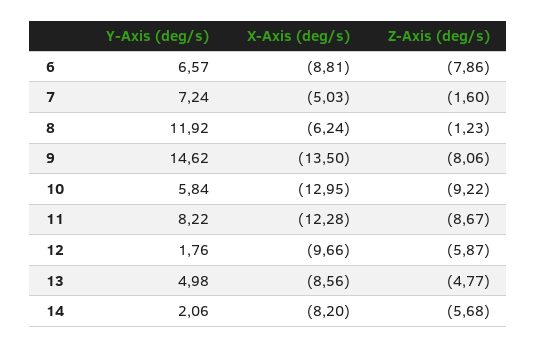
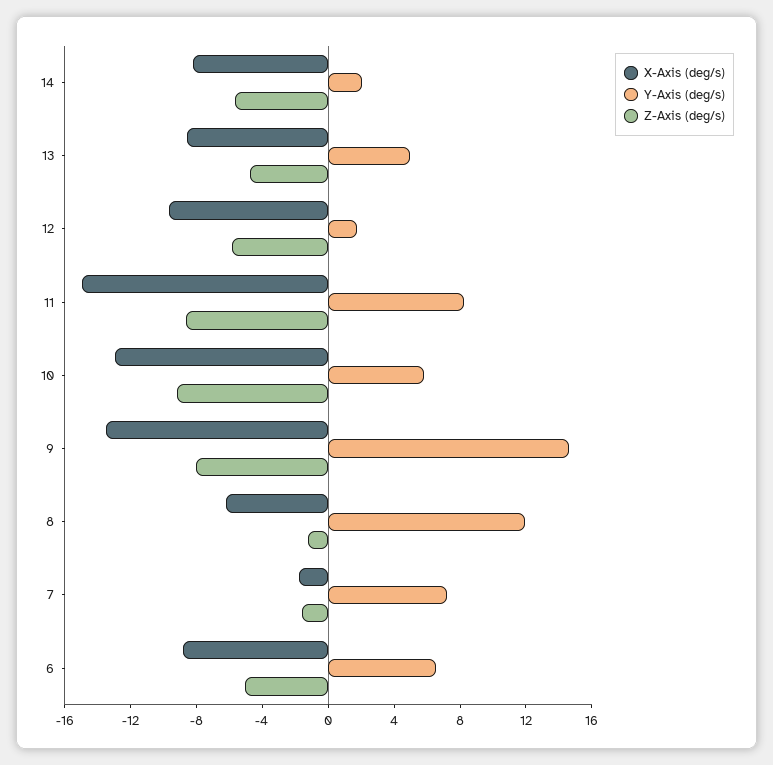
Z-Axis (deg/s), 6: -7.86 -> -5
X-Axis (deg/s), 7: -5.03 -> -2
X-Axis (deg/s), 11: -12.28 -> -15

